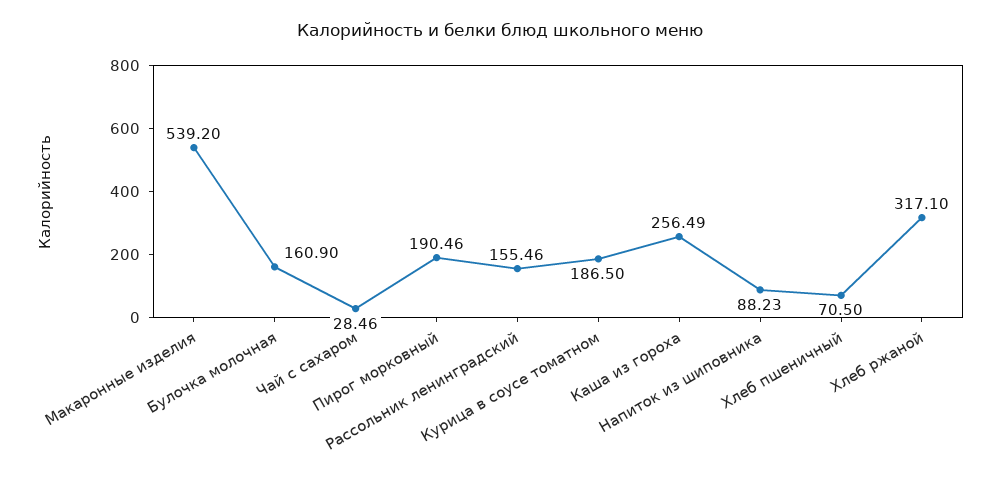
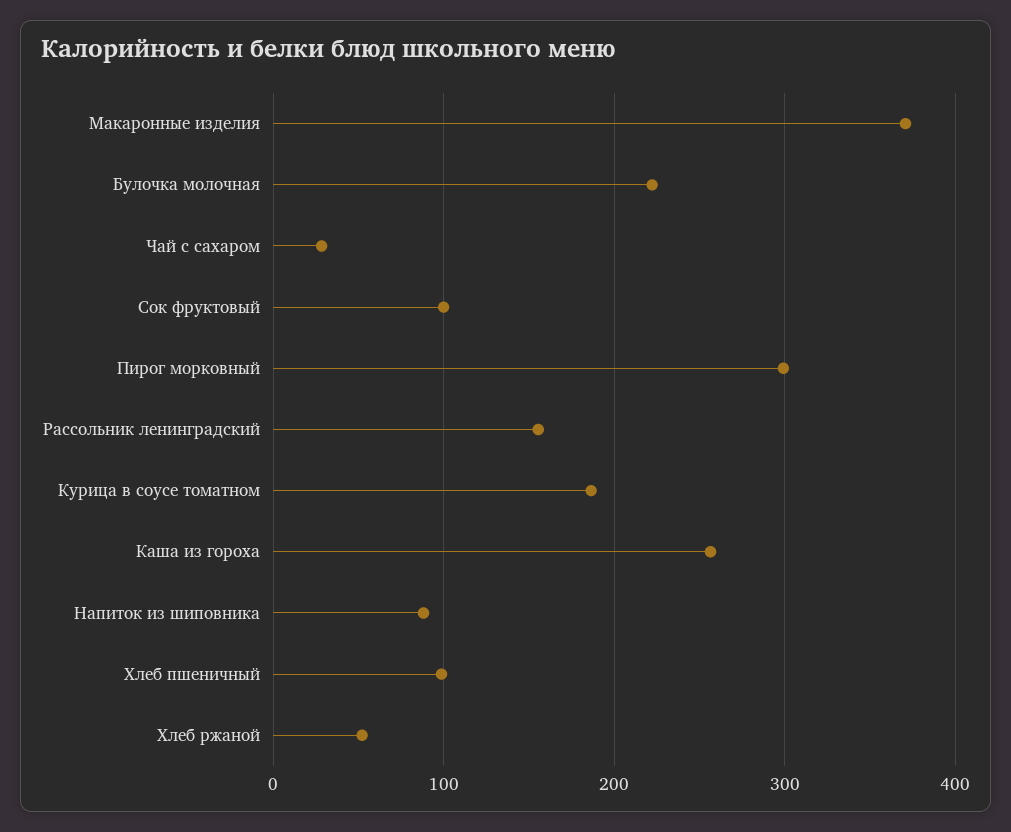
Макаронные изделия: 539.2 -> 370
Булочка молочная: 160.9 -> 220
Пирог морковный: 190.46 -> 300
Хлеб пшеничный: 70.5 -> 100
Хлеб ржаной: 317.1 -> 50
Сок фруктовый: none -> 100

